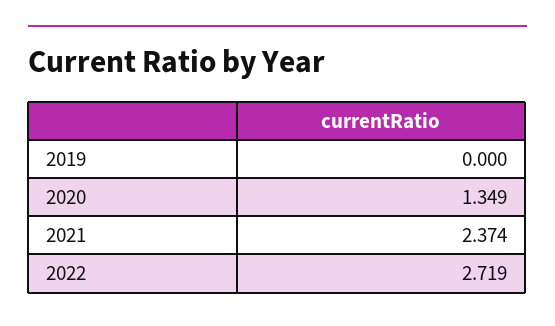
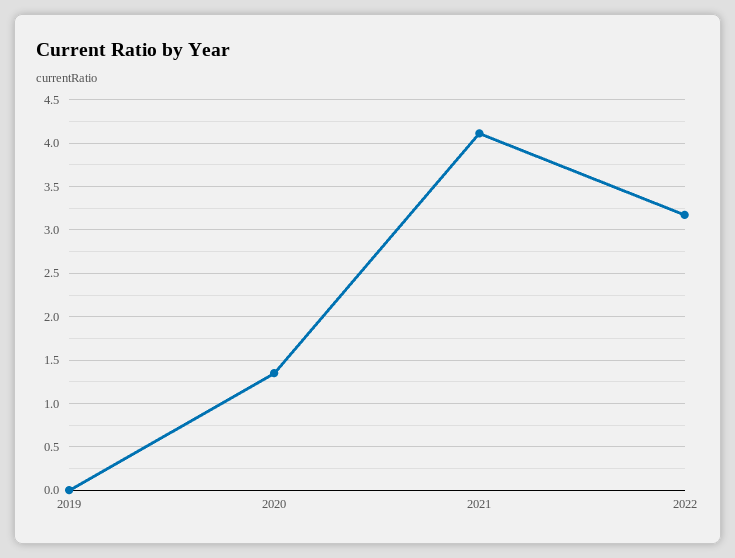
2021: 2.374 -> 4.1
2022: 2.719 -> 3.2

